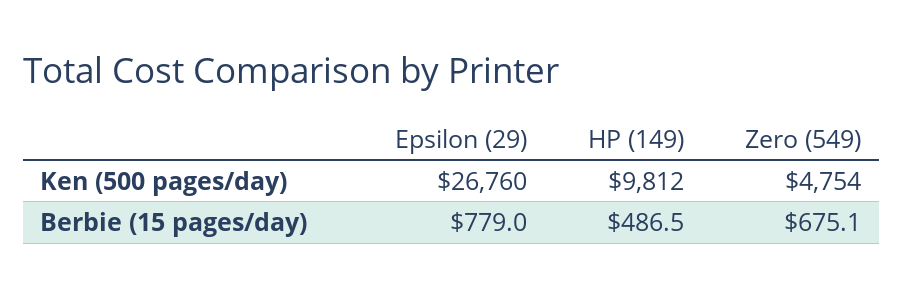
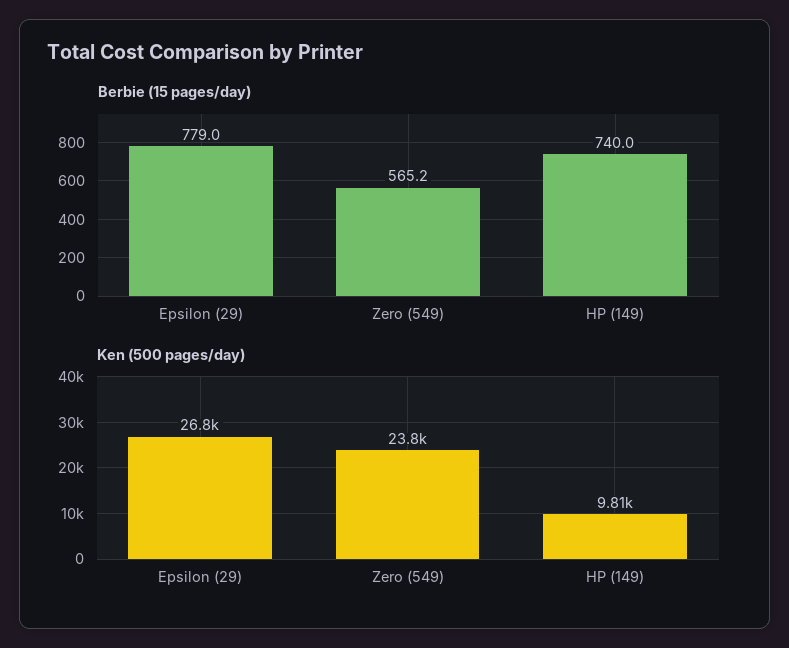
Ken (500 pages/day), Zero (549): 4754 -> 23800
Berbie (15 pages/day), HP (149): 486.5 -> 740
Berbie (15 pages/day), Zero (549): 675.1 -> 565.2

